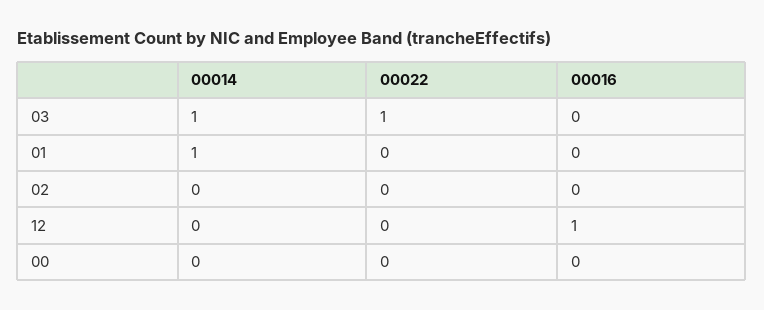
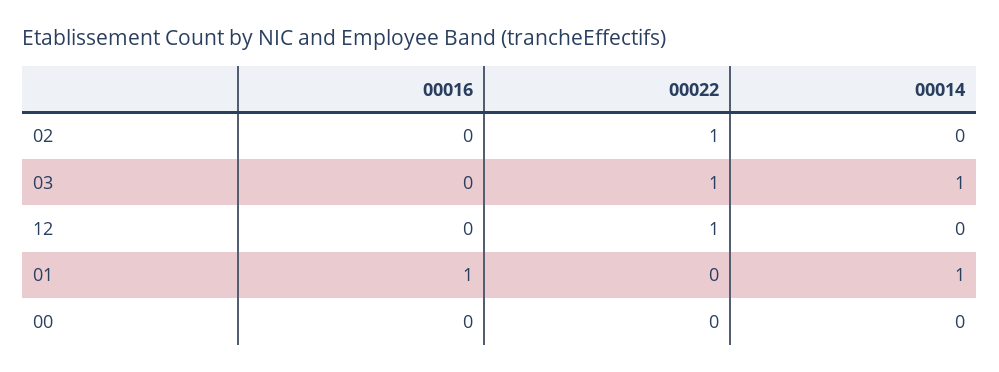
00016, 01: 0 -> 1
00022, 02: 0 -> 1
00022, 12: 0 -> 1
00016, 12: 1 -> 0

